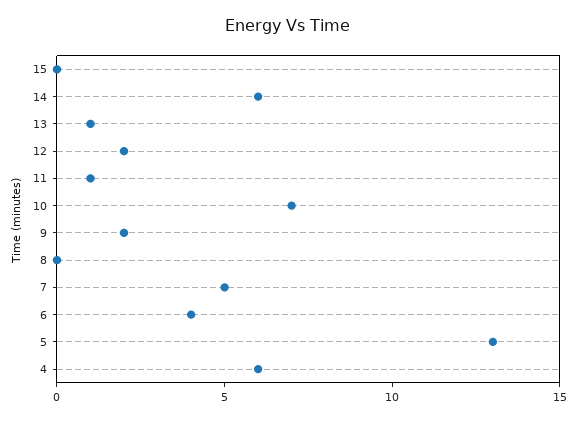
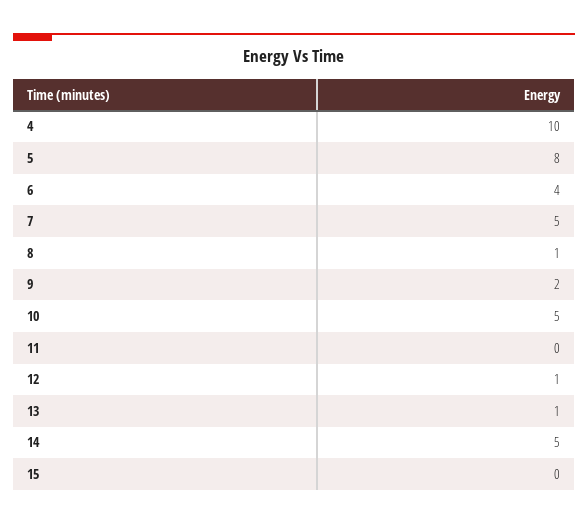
14: 6 -> 5
12: 2 -> 1
11: 1 -> 0
10: 7 -> 5
8: 0 -> 1
5: 13 -> 8
4: 6 -> 10

